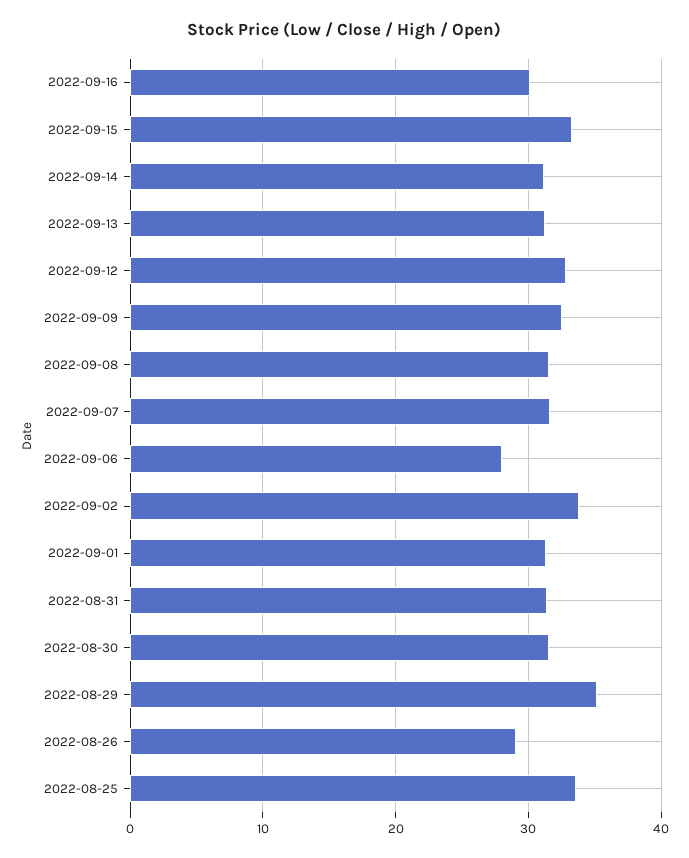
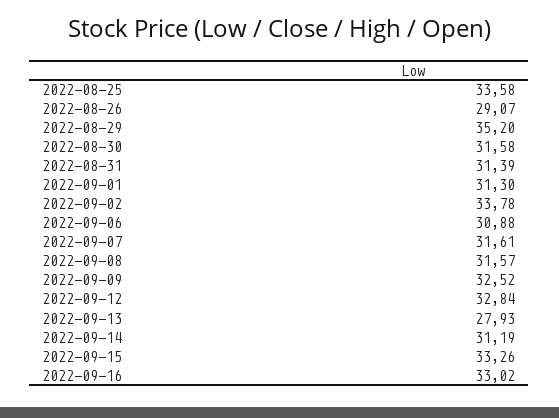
2022-09-16: 30 -> 33.02
2022-09-13: 31 -> 27.93
2022-09-06: 28 -> 30.88

